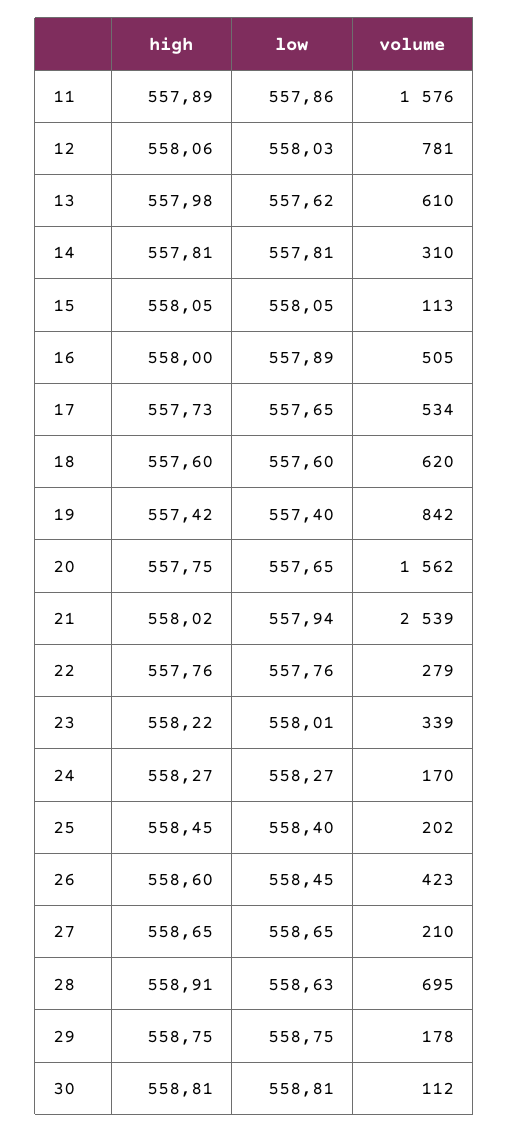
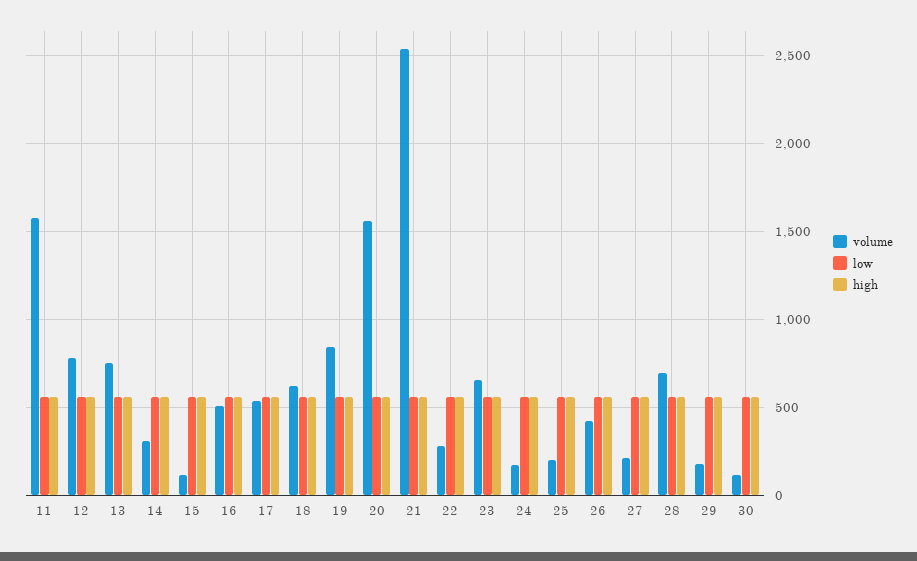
volume, 13: 610 -> 750
volume, 23: 339 -> 650

